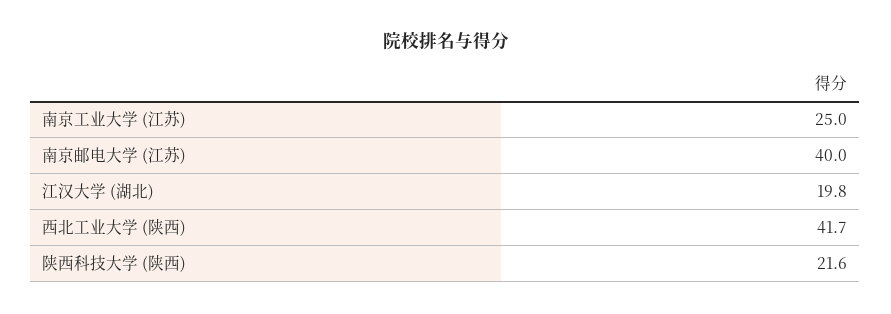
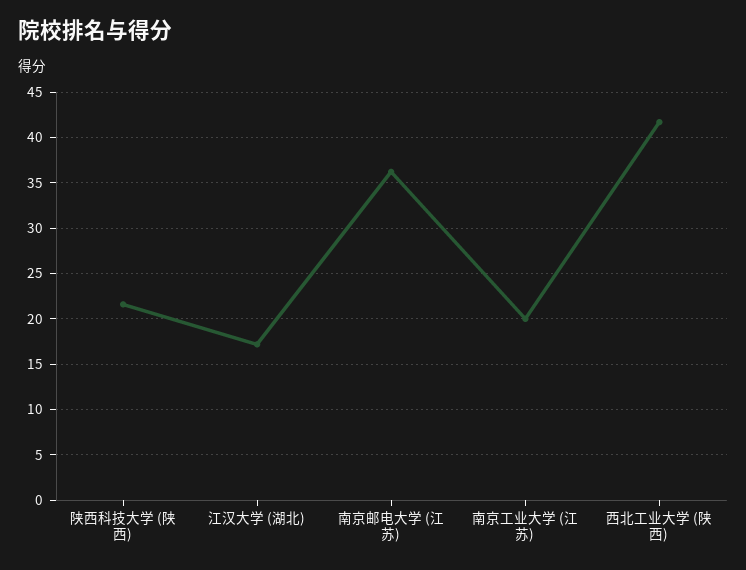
南京工业大学 (江苏): 25 -> 20
南京邮电大学 (江苏): 40 -> 36
江汉大学 (湖北): 19.8 -> 17

